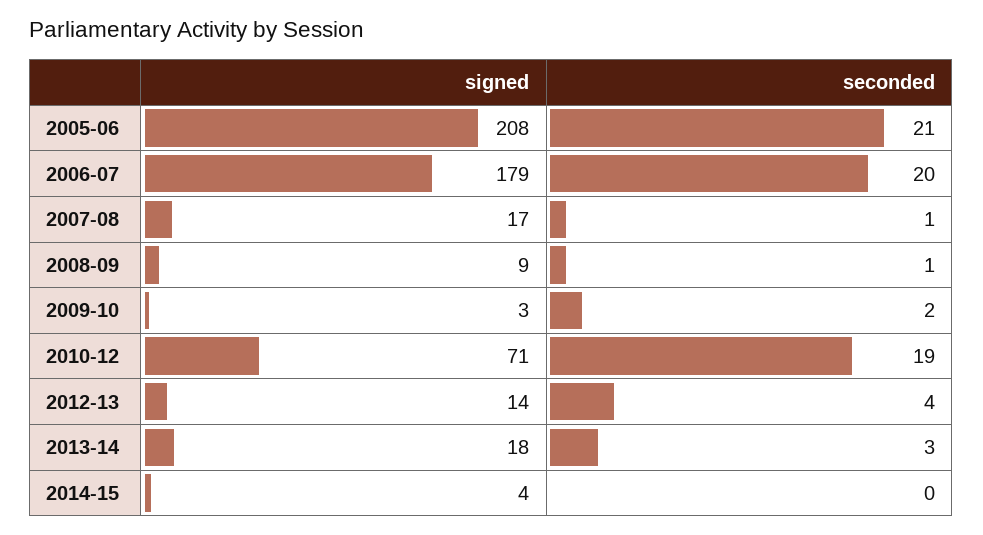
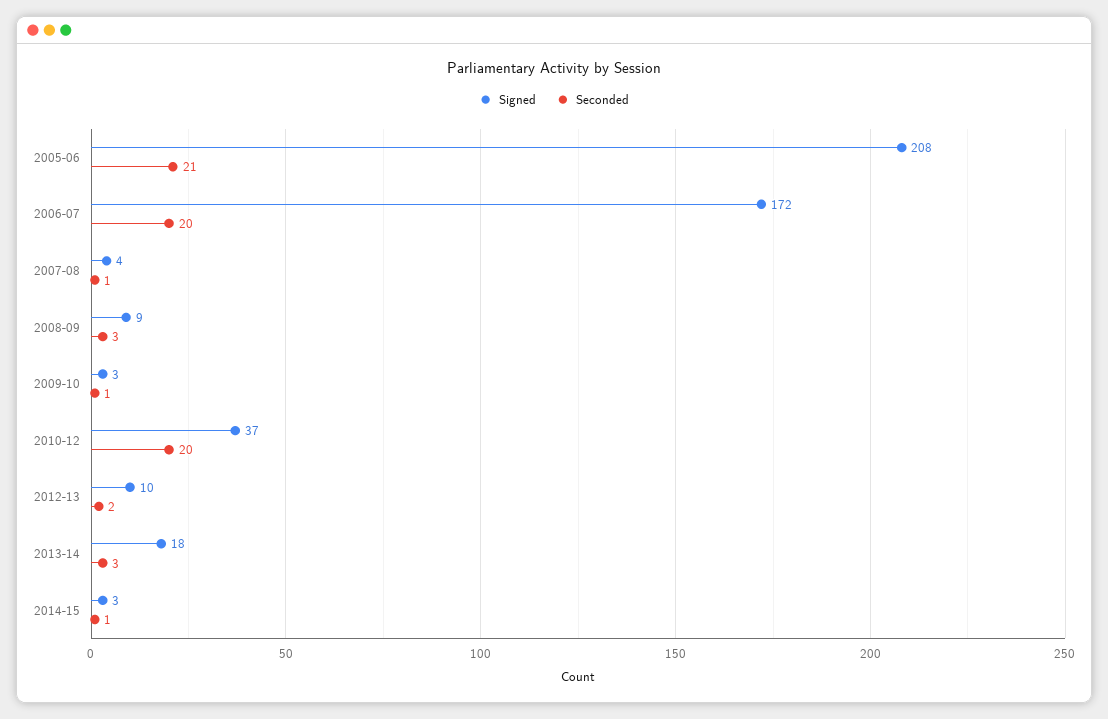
signed, 2006-07: 179 -> 172
signed, 2007-08: 17 -> 4
seconded, 2008-09: 1 -> 3
seconded, 2009-10: 2 -> 1
signed, 2010-12: 71 -> 37
seconded, 2010-12: 19 -> 20
signed, 2012-13: 14 -> 10
seconded, 2012-13: 4 -> 2
signed, 2014-15: 4 -> 3
seconded, 2014-15: 0 -> 1

